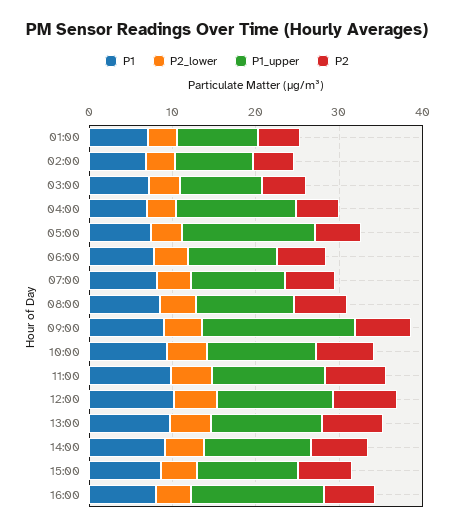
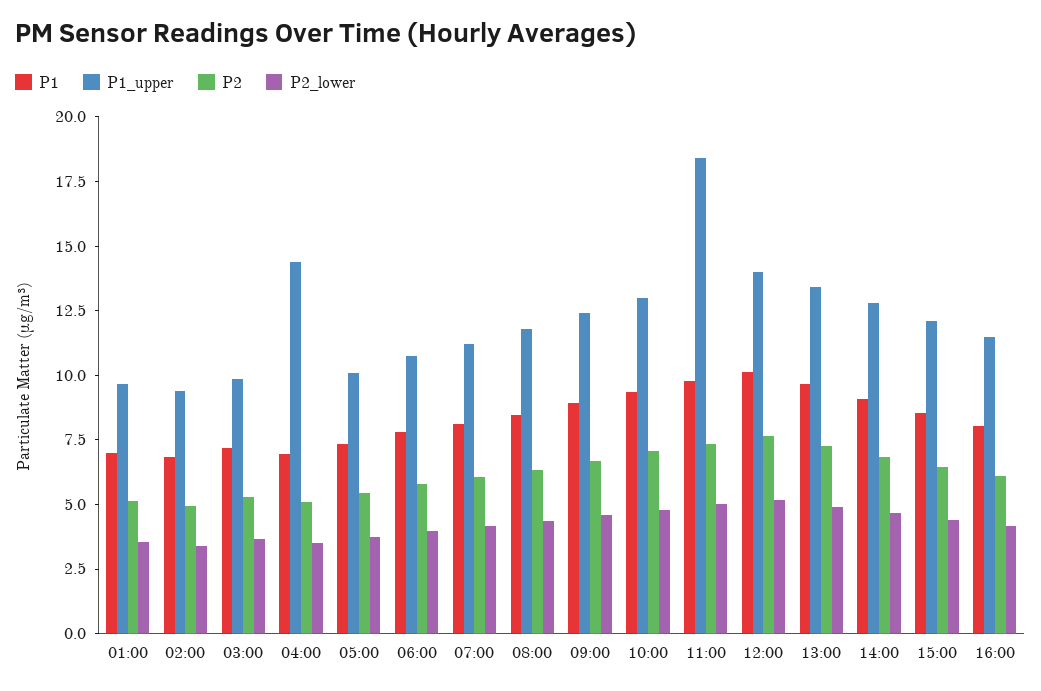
P1_upper, 05:00: 16 -> 10
P1_upper, 09:00: 18 -> 12.5
P1_upper, 11:00: 14 -> 18.5
P1_upper, 16:00: 16 -> 11.5

